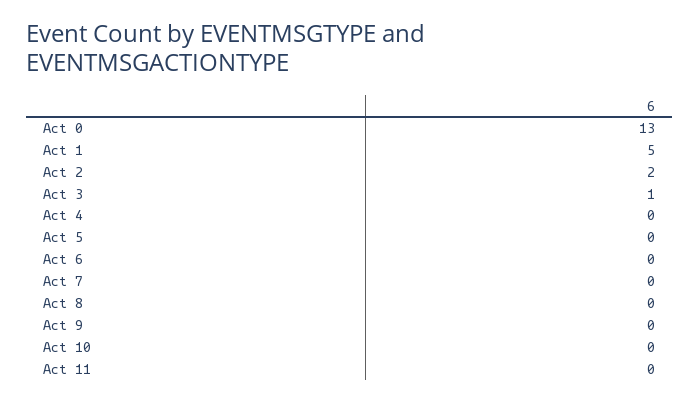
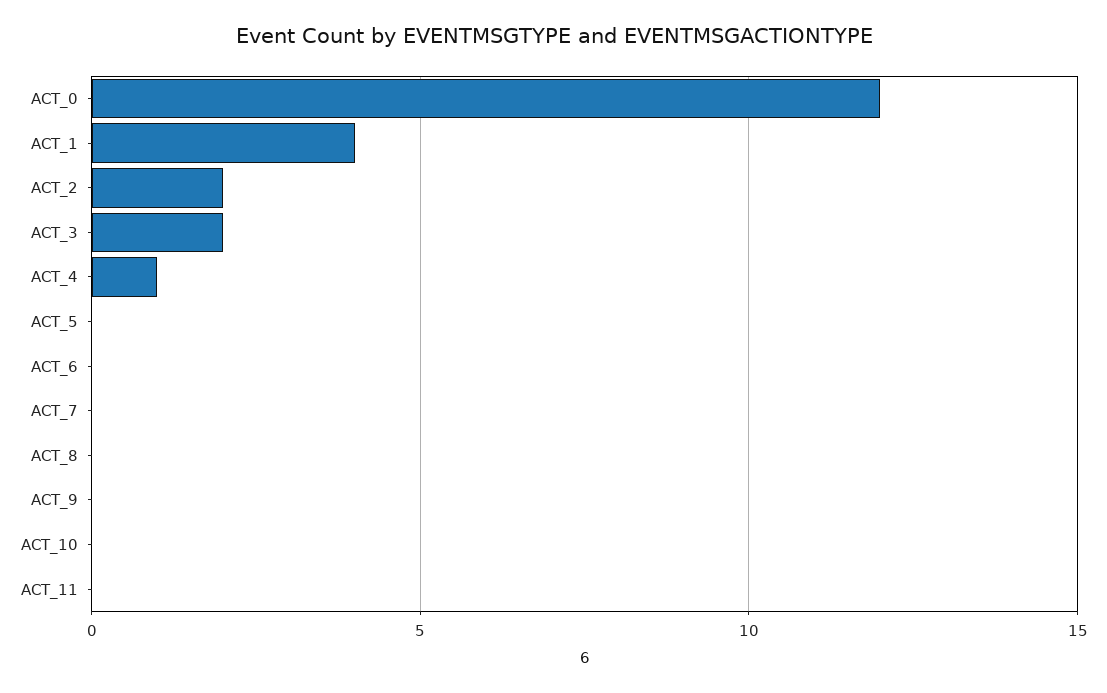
Act 0: 13 -> 12
Act 1: 5 -> 4
Act 3: 1 -> 2
Act 4: 0 -> 1

